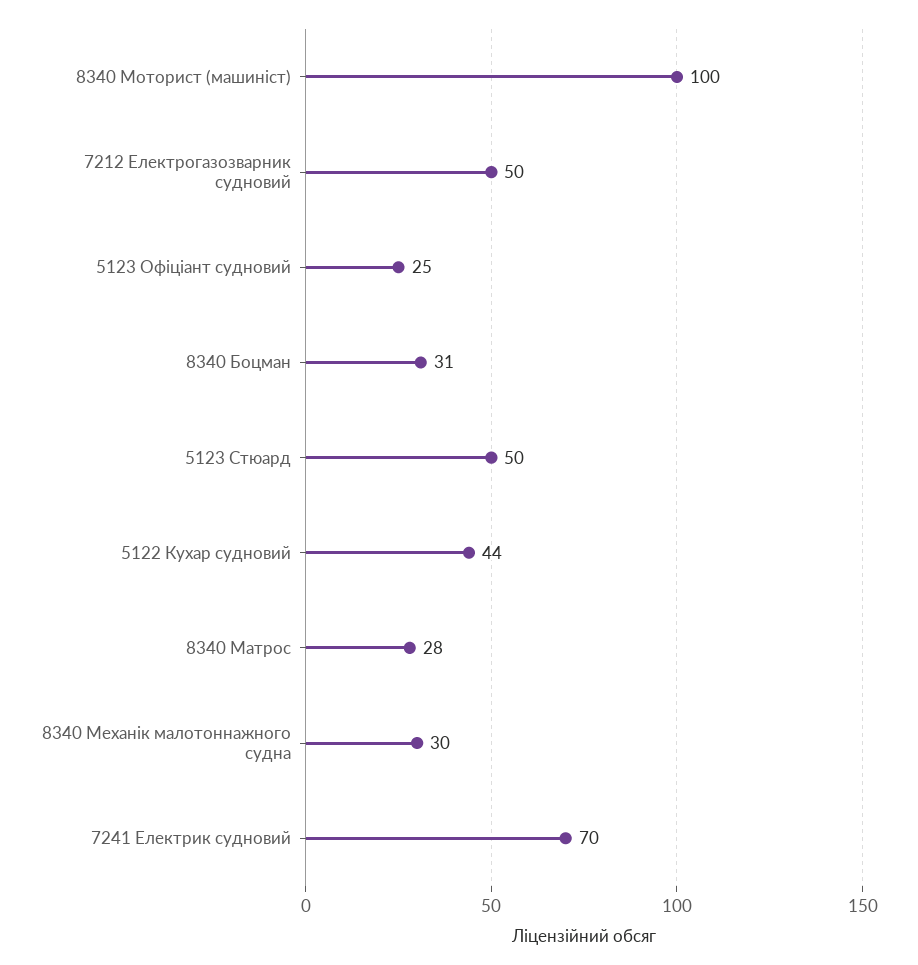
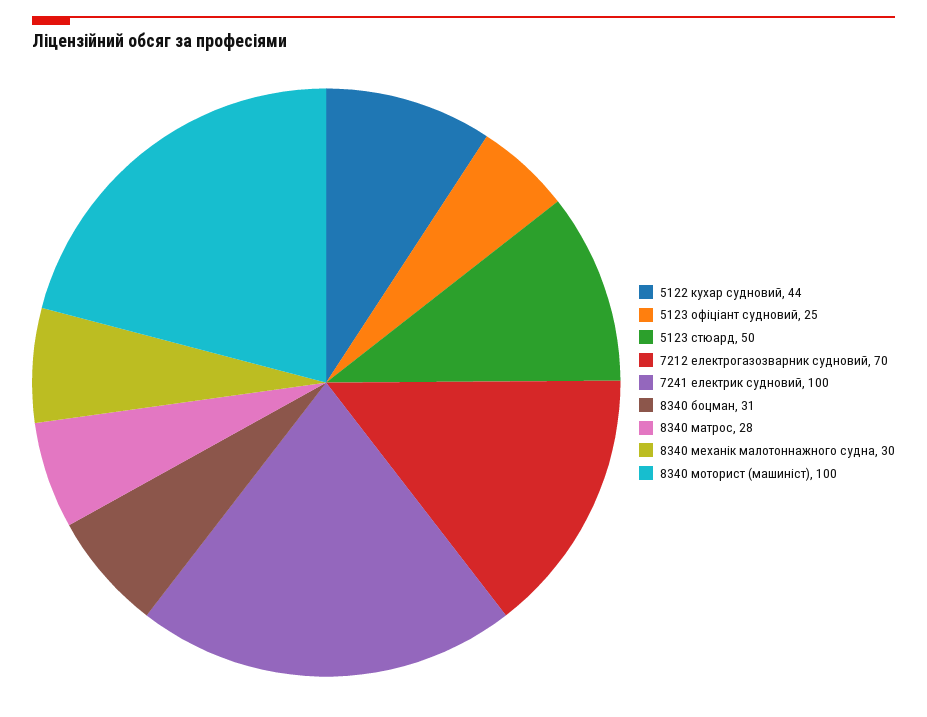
7212 Електрогазозварник судновий: 50 -> 70
7241 Електрик судновий: 70 -> 100

